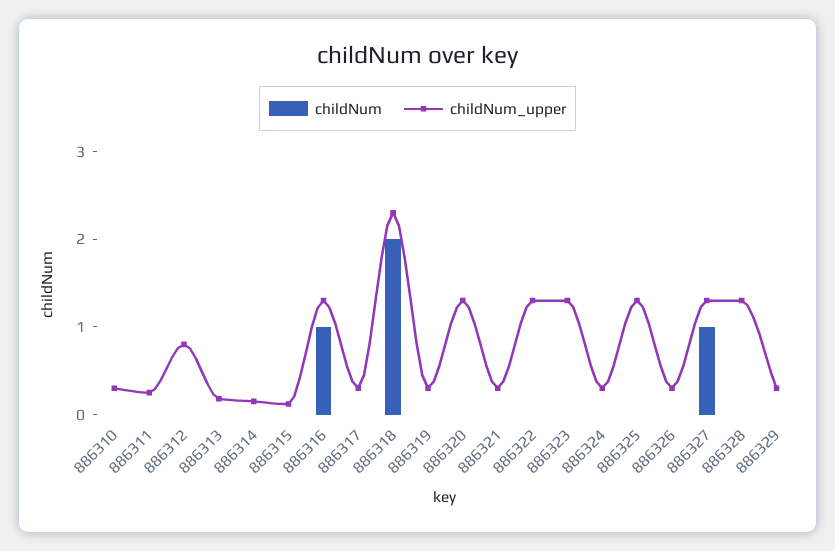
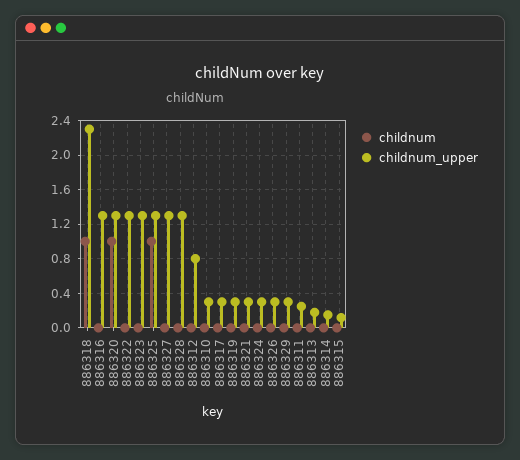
childNum, 886316: 1 -> 0
childNum, 886318: 2 -> 1
childNum, 886320: 0 -> 1
childNum, 886325: 0 -> 1
childNum, 886327: 1 -> 0

